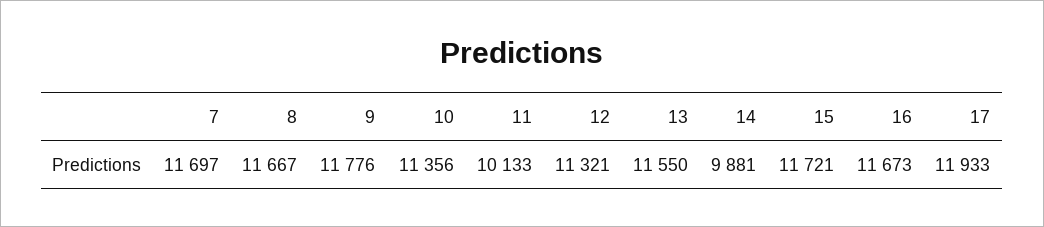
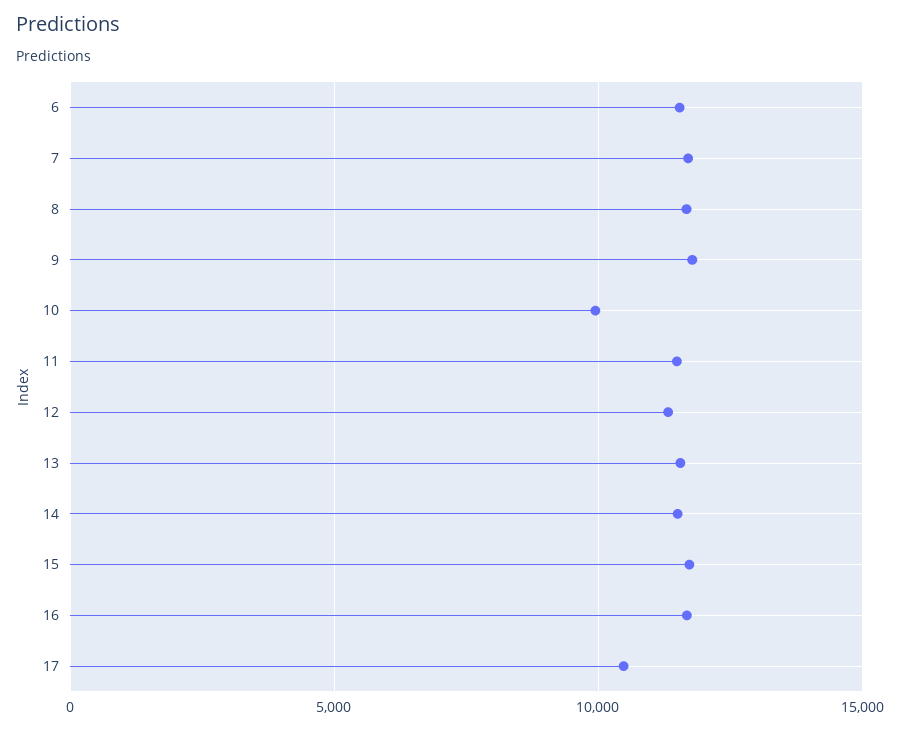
10: 11356 -> 10000
11: 10133 -> 11500
14: 9881 -> 11500
17: 11933 -> 10500
6: none -> 11500

